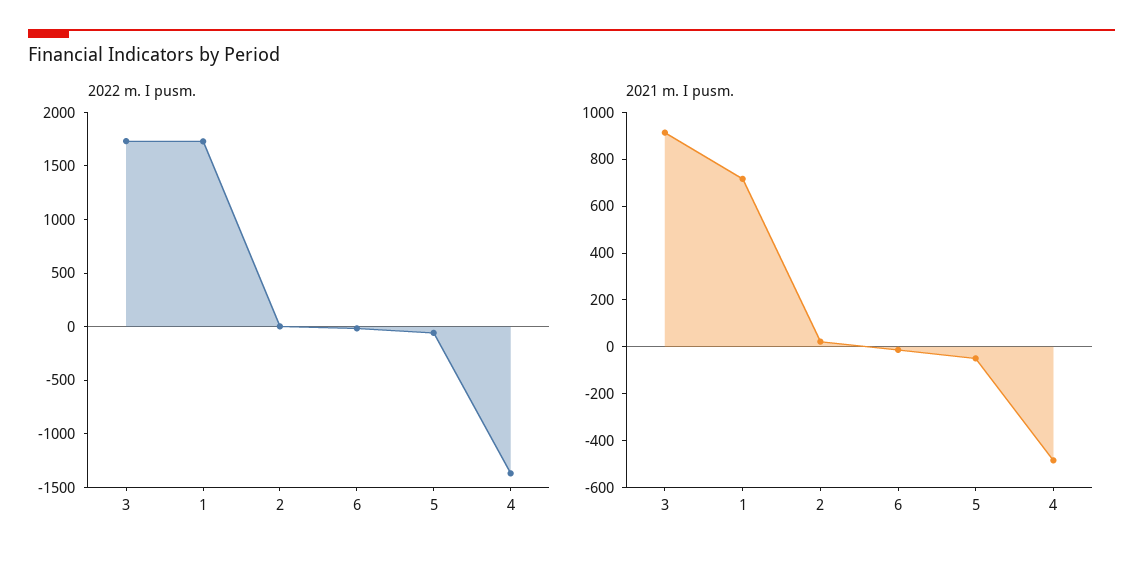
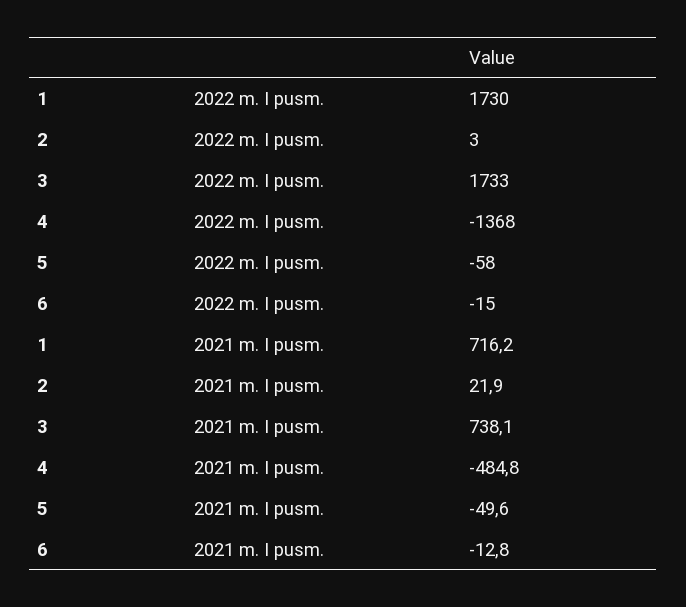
2021 m. I pusm., 3: 900 -> 738.1

